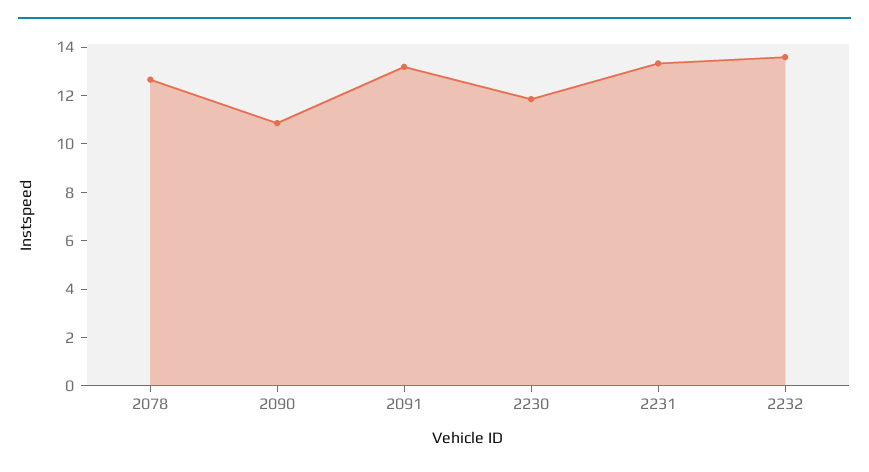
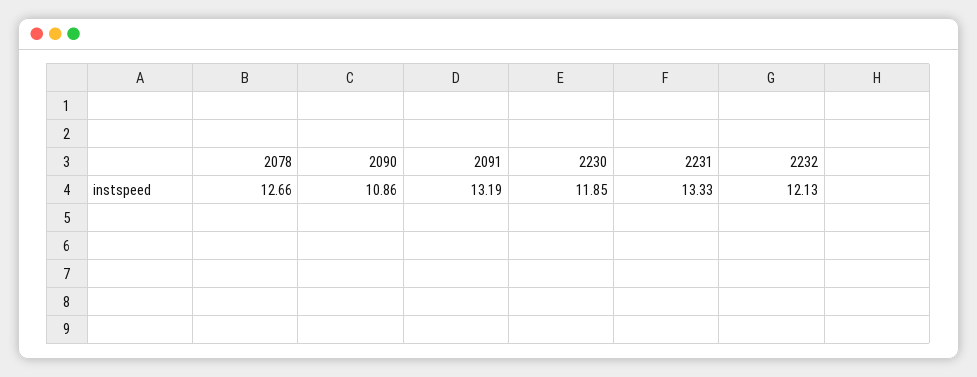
2232: 13.5 -> 12.13

